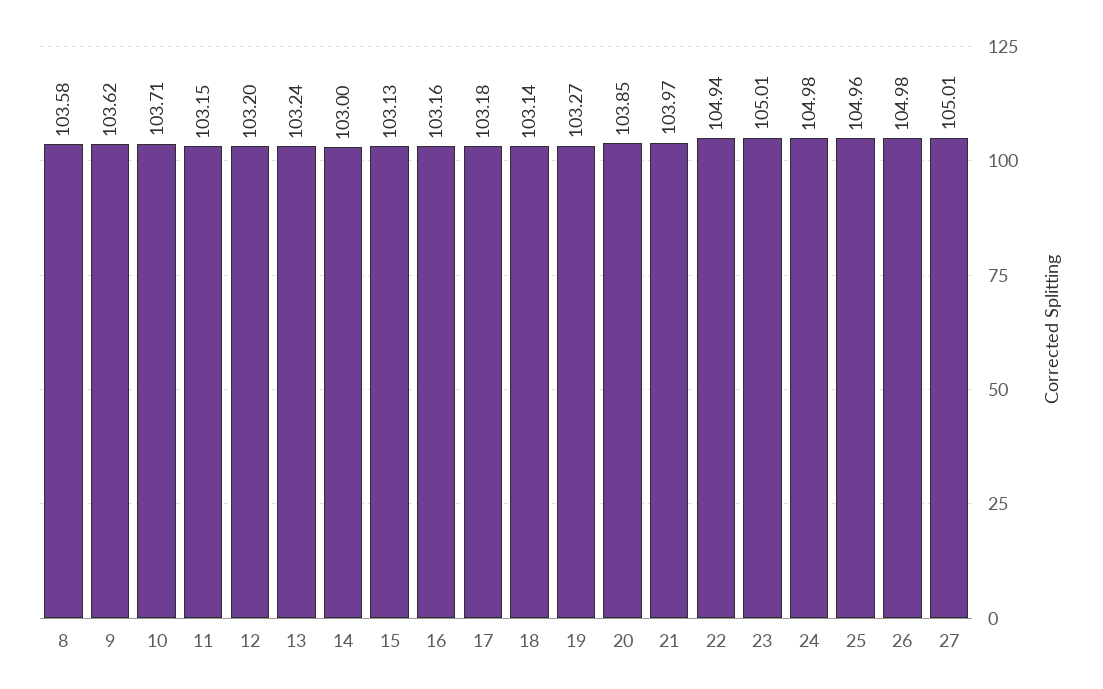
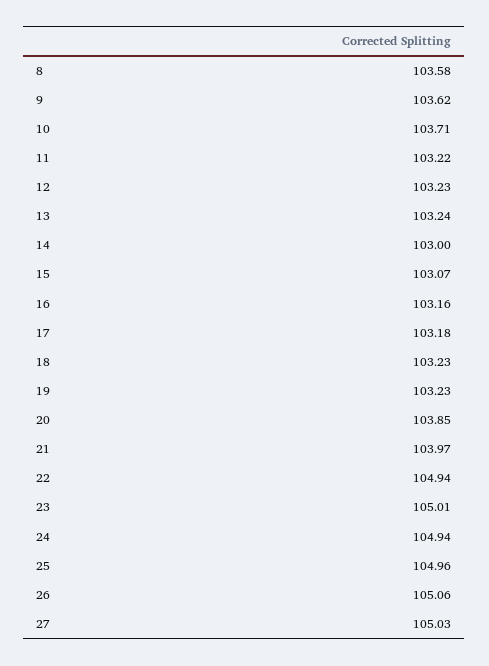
11: 103.15 -> 103.22
12: 103.2 -> 103.23
15: 103.13 -> 103.07
18: 103.14 -> 103.23
19: 103.27 -> 103.23
24: 104.98 -> 104.94
26: 104.98 -> 105.06
27: 105.01 -> 105.03

